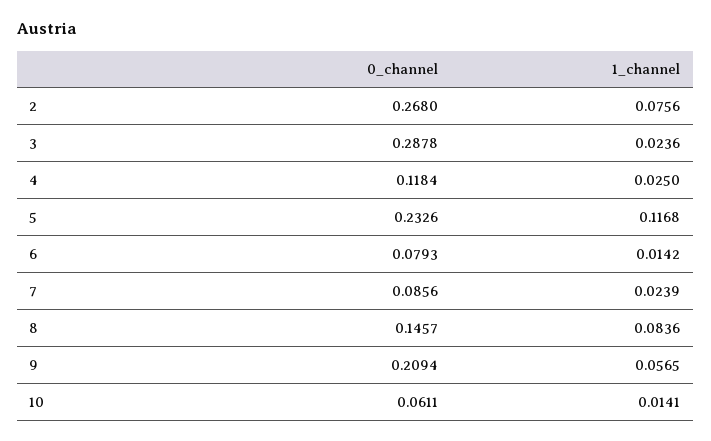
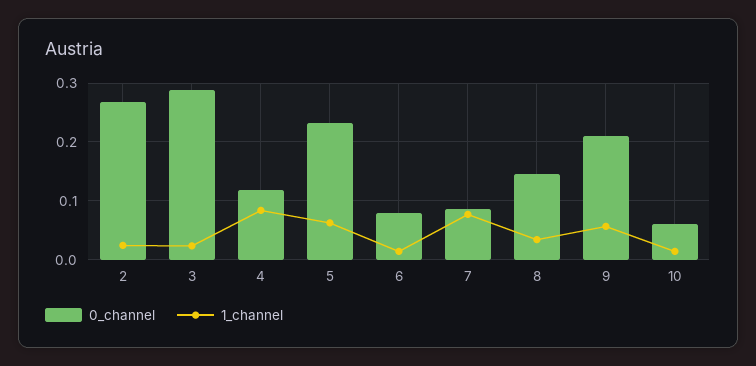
1_channel, 2: 0.0756 -> 0.02
1_channel, 4: 0.025 -> 0.08
1_channel, 5: 0.1168 -> 0.06
1_channel, 7: 0.0239 -> 0.08
1_channel, 8: 0.0836 -> 0.04

